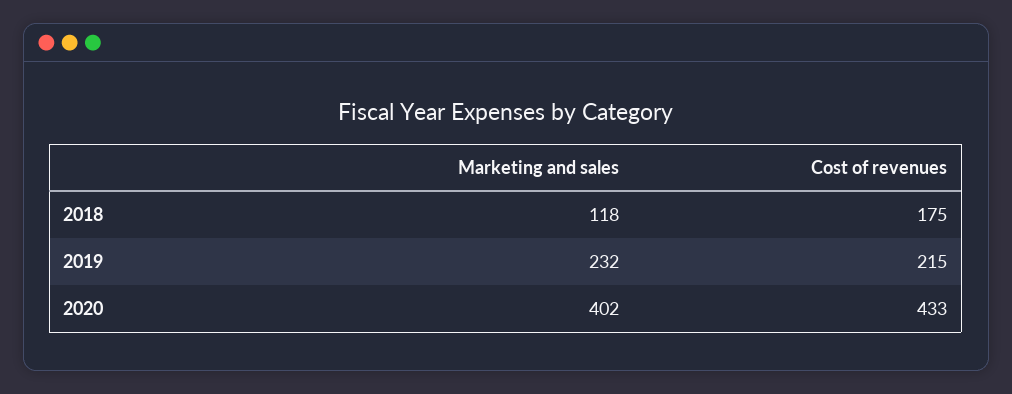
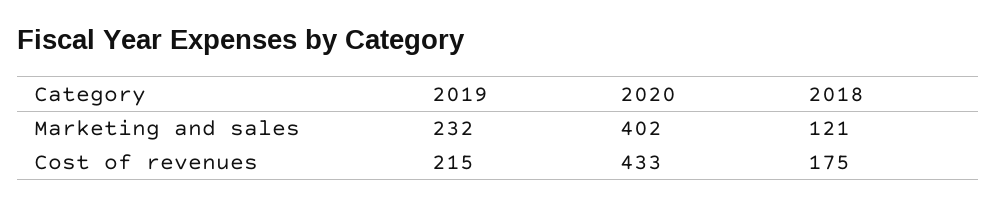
Marketing and sales, 2018: 118 -> 121

